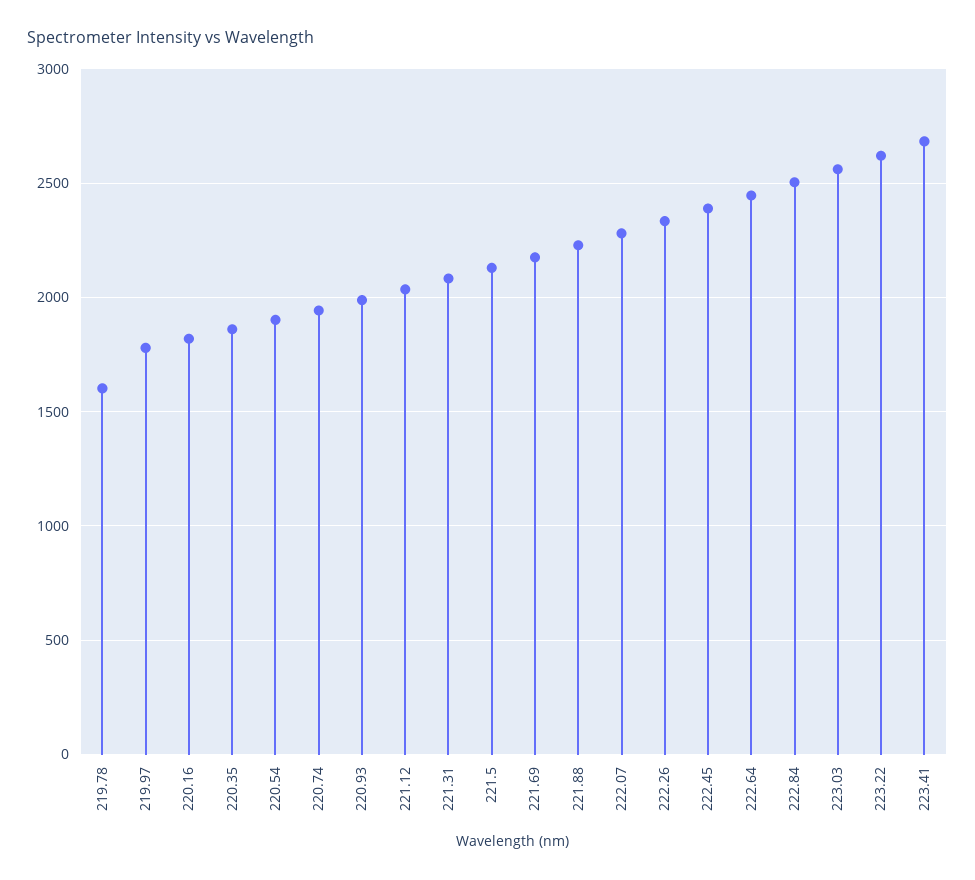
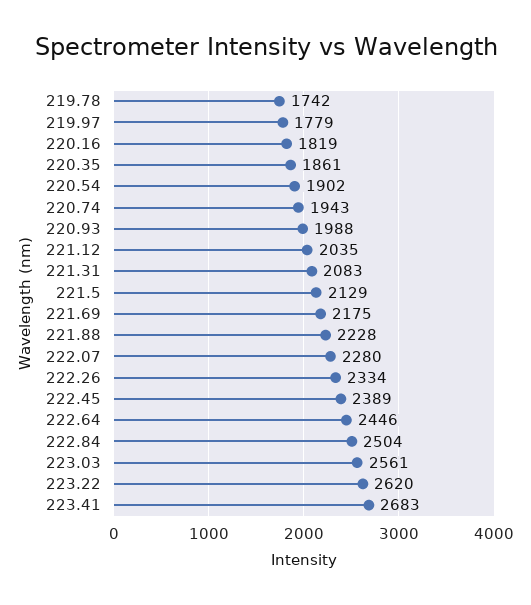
219.78: 1600 -> 1742

